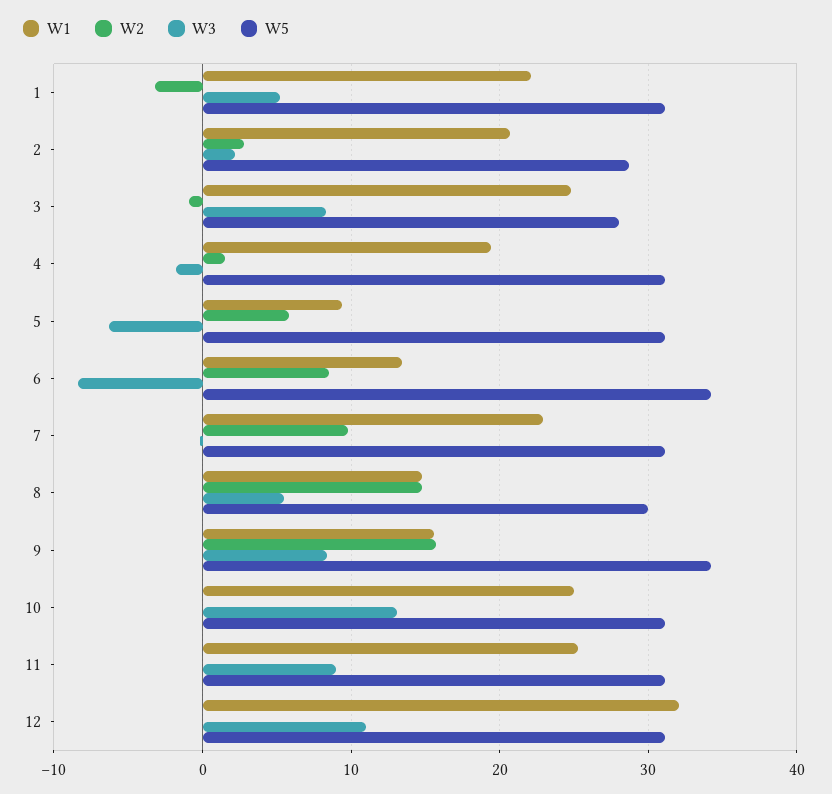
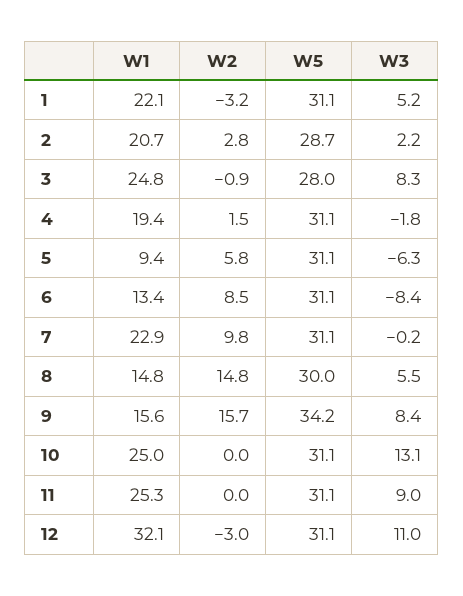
W5, 6: 34 -> 31.1
W2, 12: 0 -> -3

